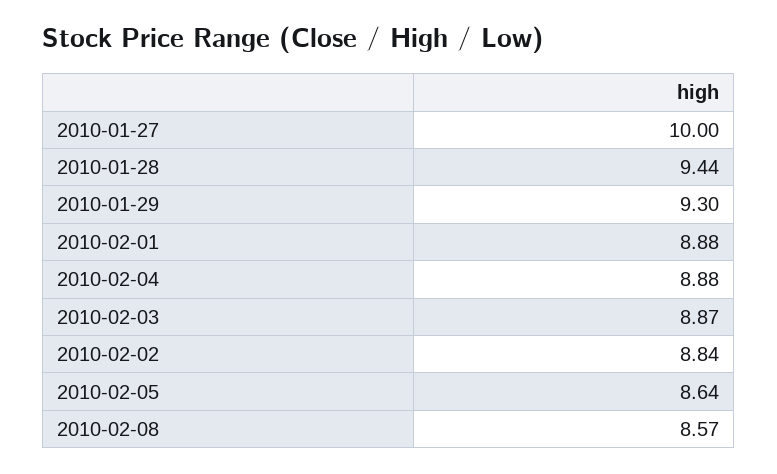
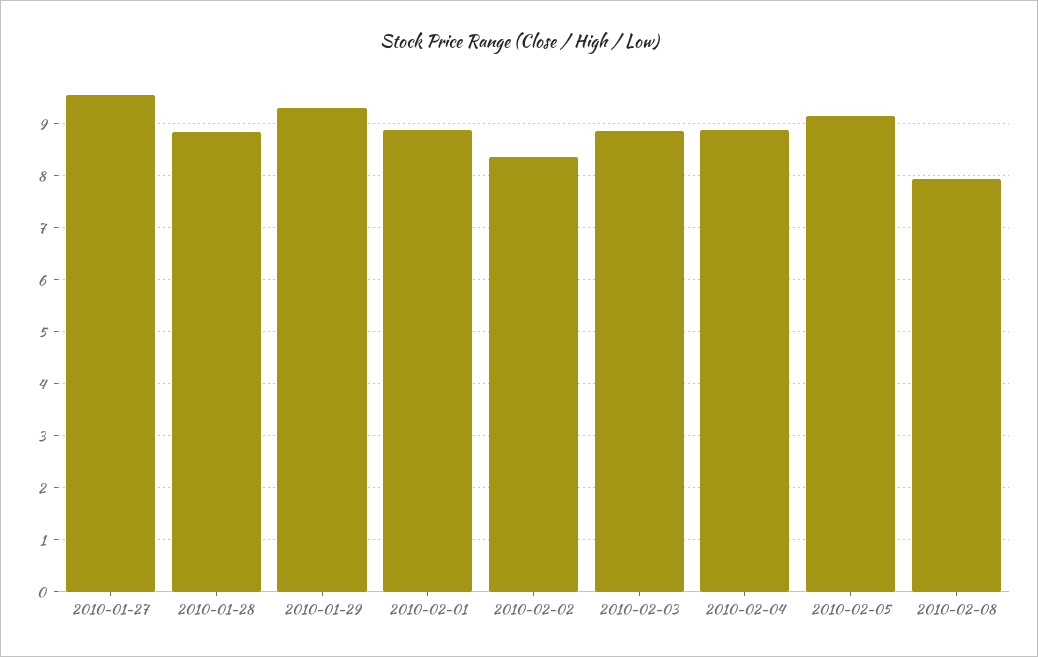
2010-01-27: 10 -> 9.6
2010-01-28: 9.44 -> 8.8
2010-02-02: 8.84 -> 8.4
2010-02-05: 8.64 -> 9.2
2010-02-08: 8.57 -> 8

